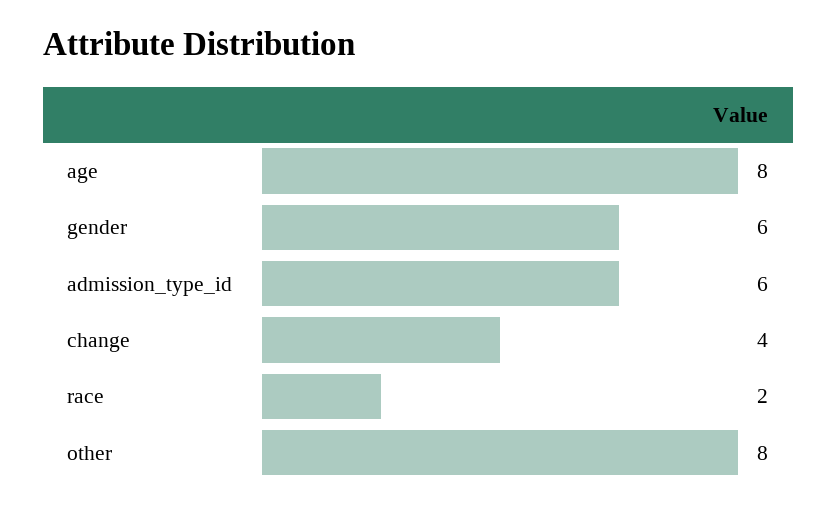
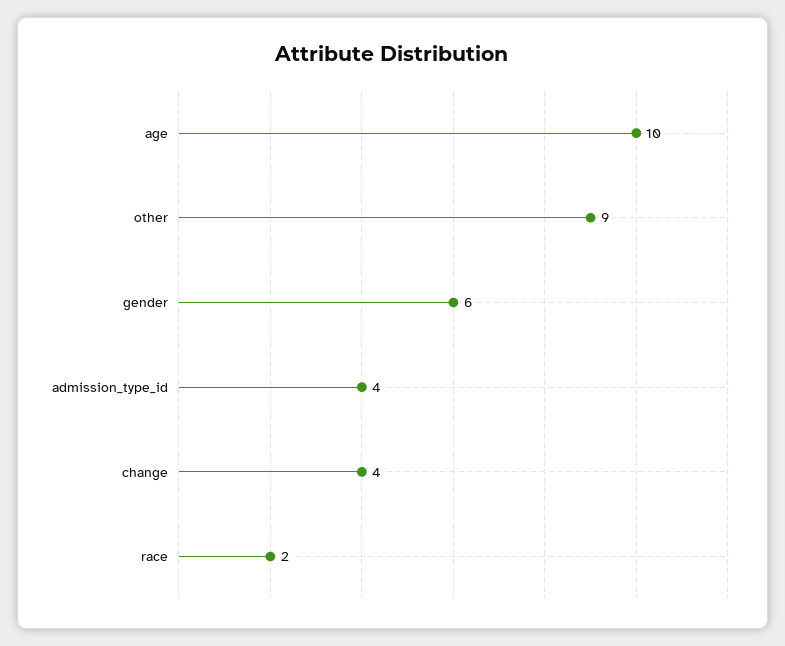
age: 8 -> 10
admission_type_id: 6 -> 4
other: 8 -> 9

